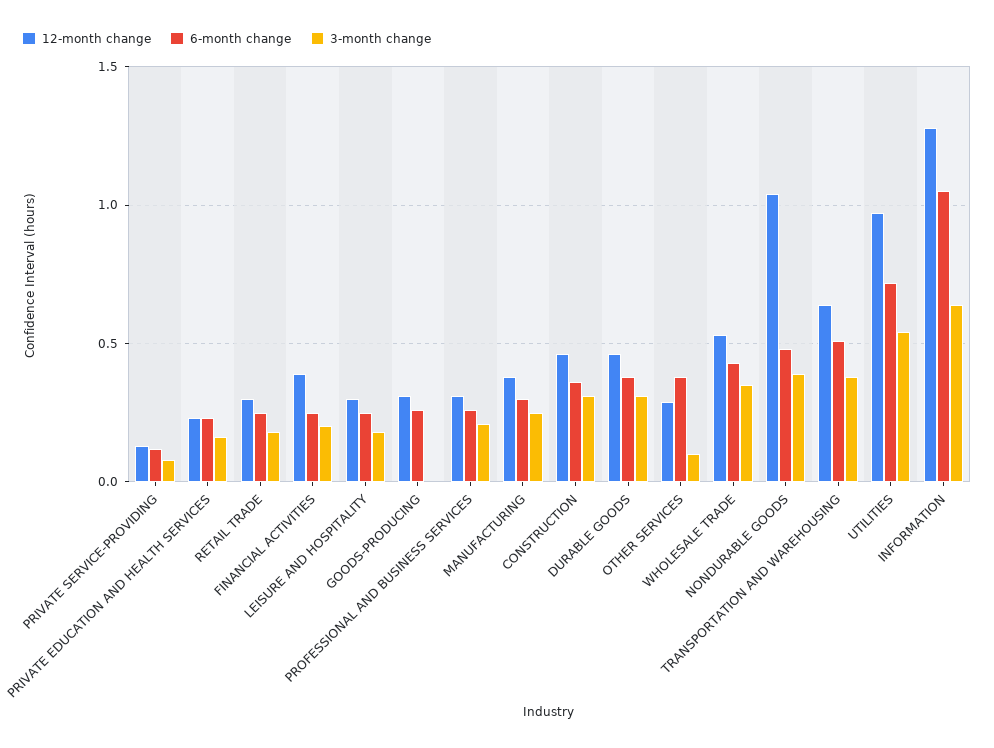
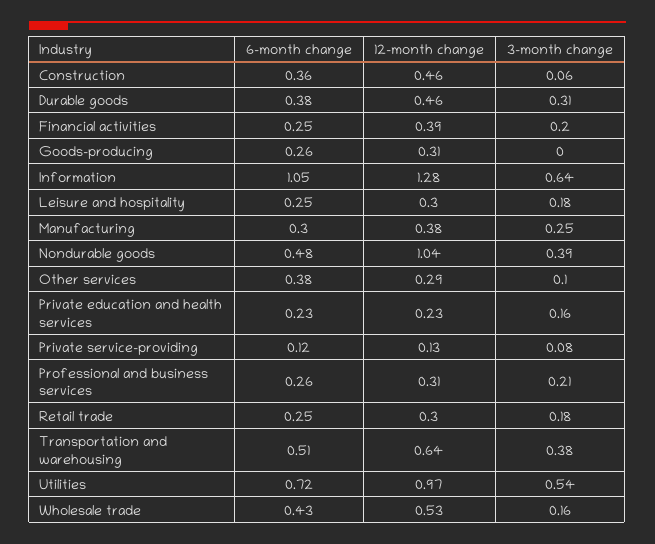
3-month change, CONSTRUCTION: 0.3 -> 0.06
3-month change, WHOLESALE TRADE: 0.35 -> 0.16

